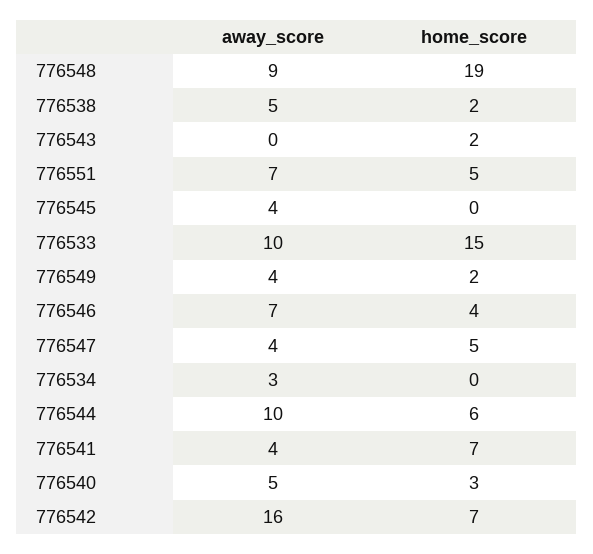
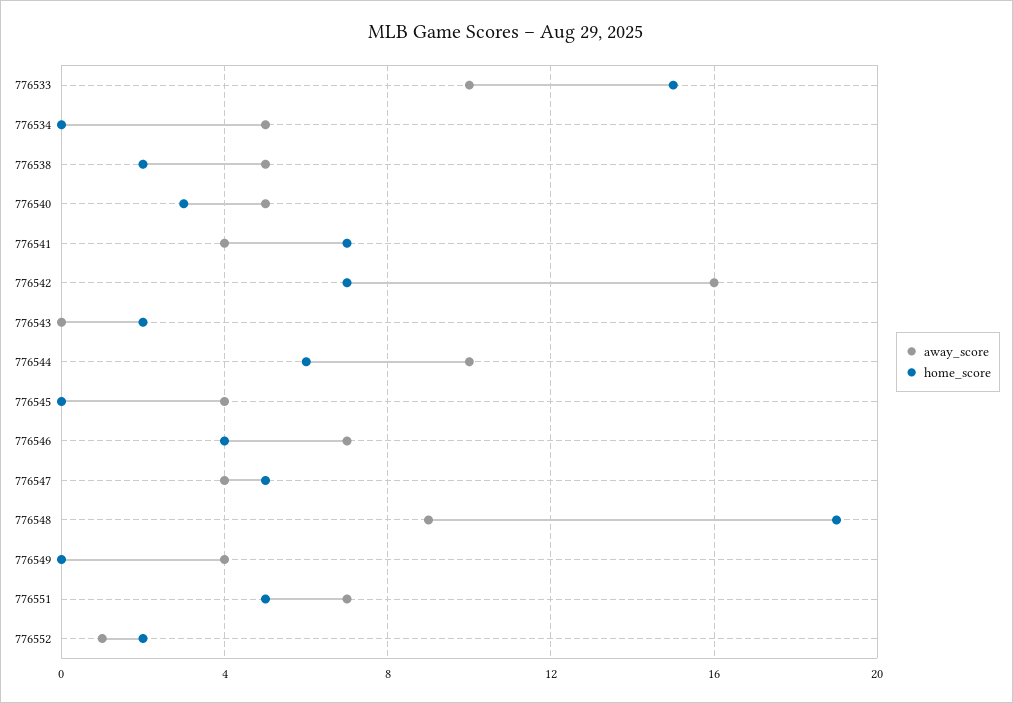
home_score, 776549: 2 -> 0
away_score, 776534: 3 -> 5
away_score, 776552: none -> 1
home_score, 776552: none -> 2

